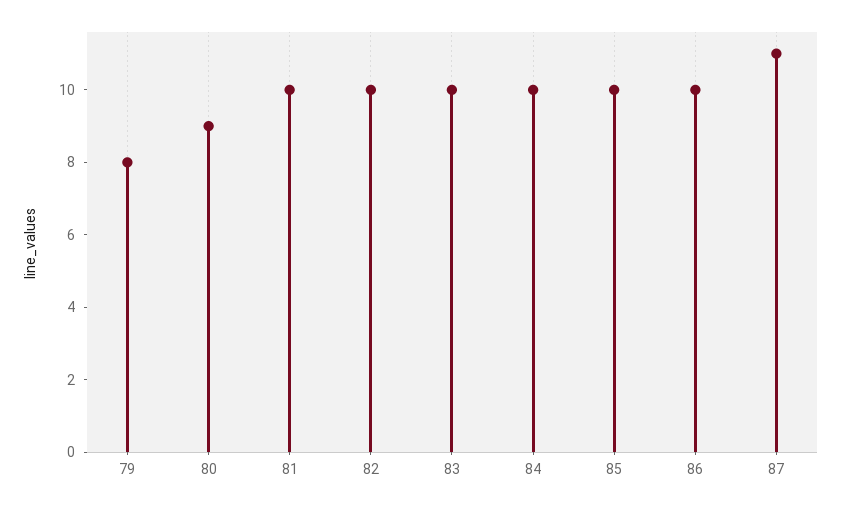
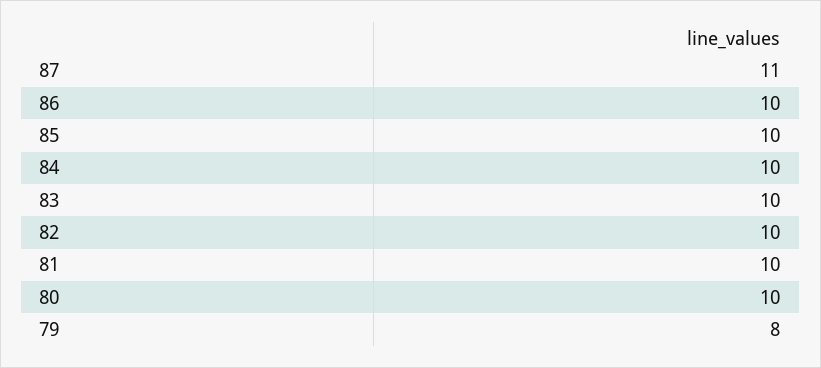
80: 9 -> 10

